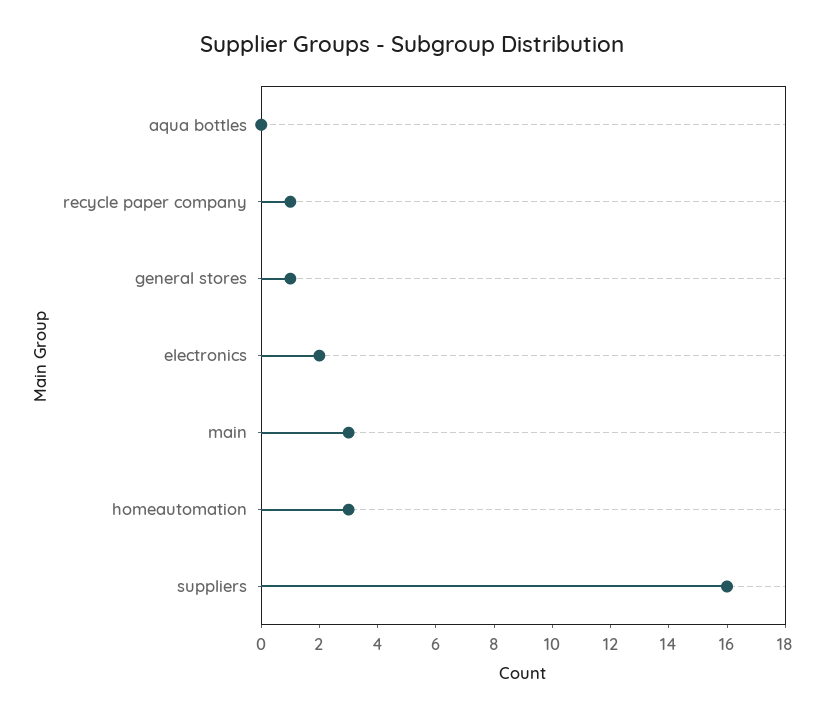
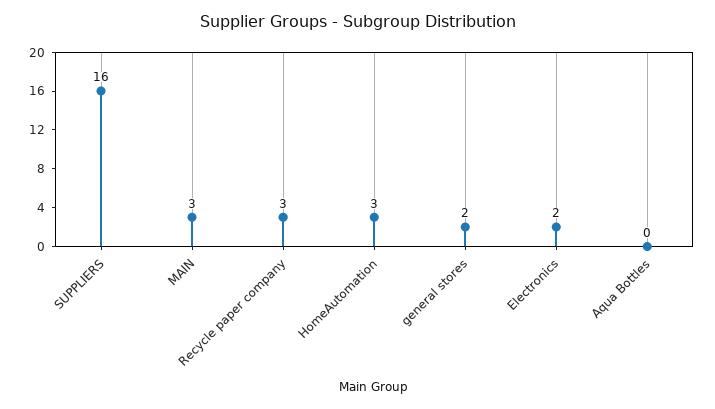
recycle paper company: 1 -> 3
general stores: 1 -> 2

